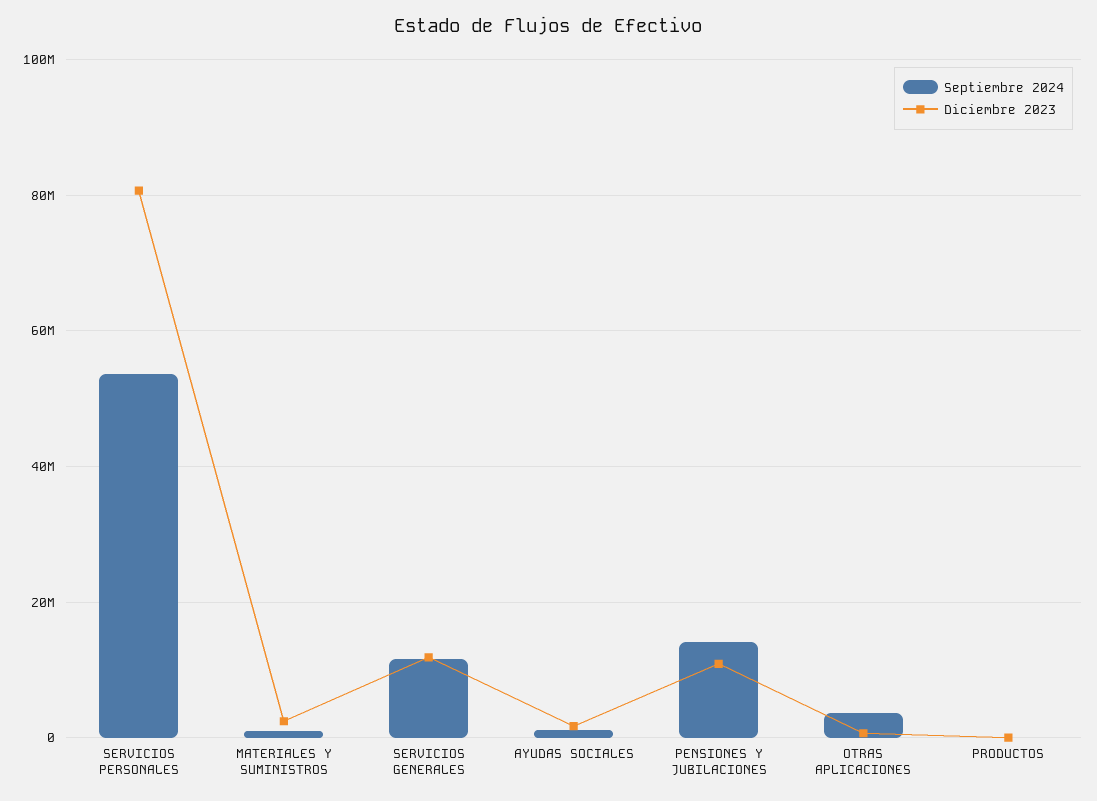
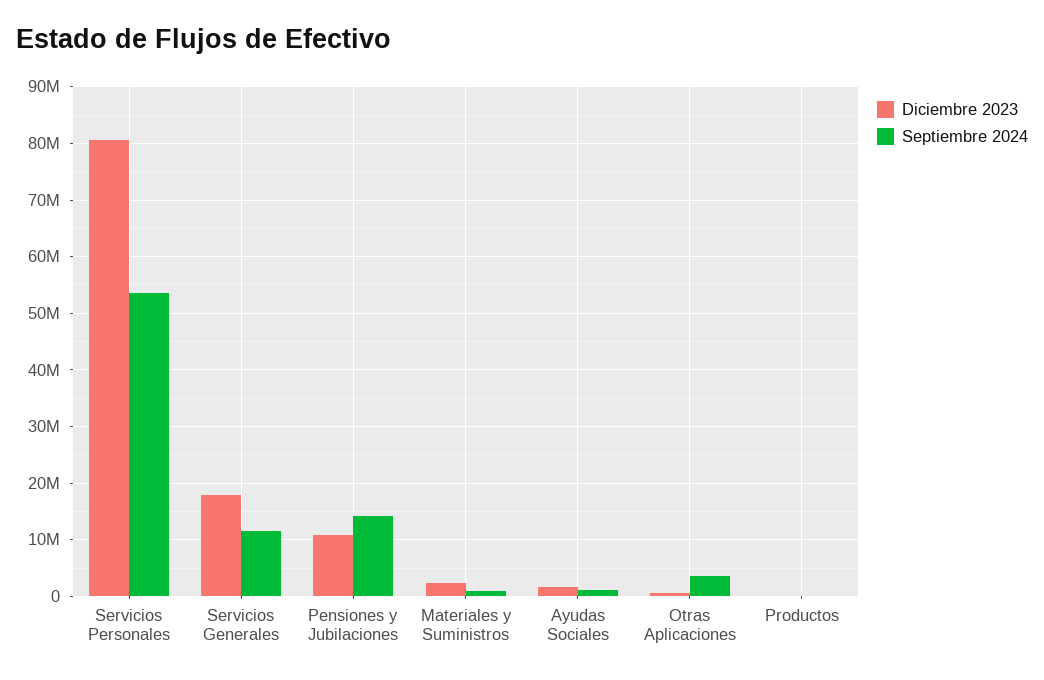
Diciembre 2023, SERVICIOS GENERALES: 12000000 -> 18000000

